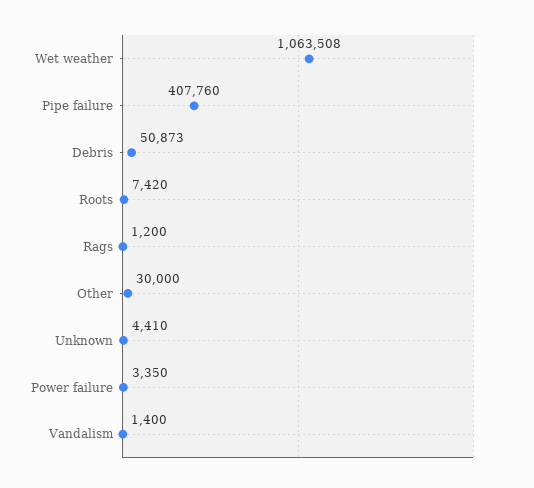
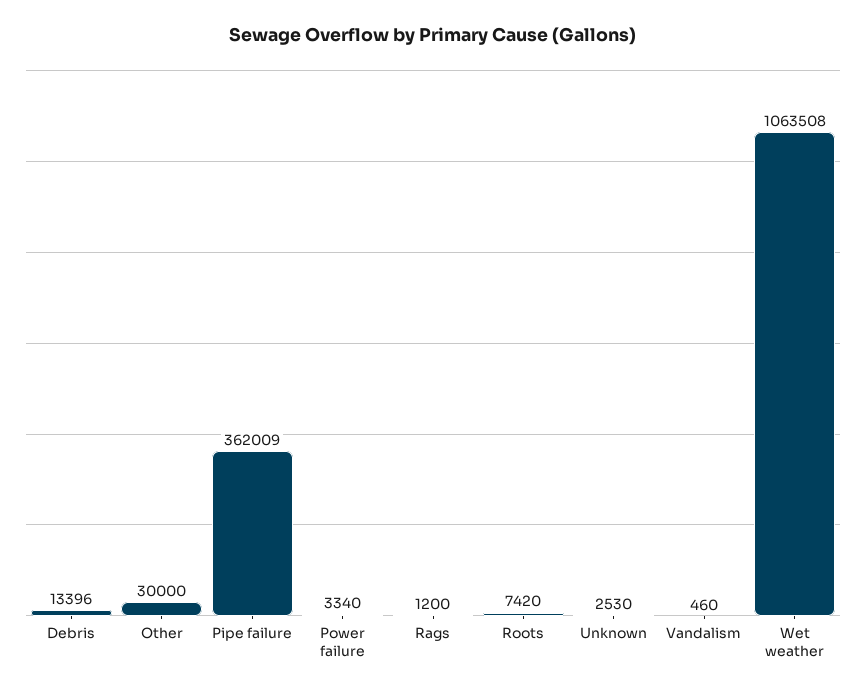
Pipe failure: 407760 -> 362009
Debris: 50873 -> 13396
Unknown: 4410 -> 2530
Power failure: 3350 -> 3340
Vandalism: 1400 -> 460

